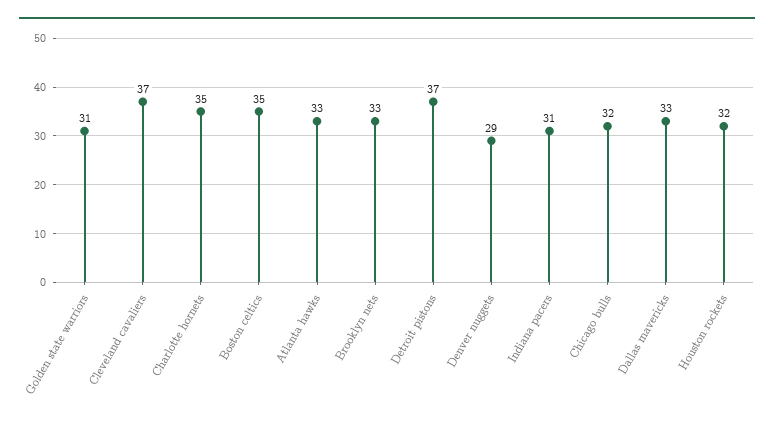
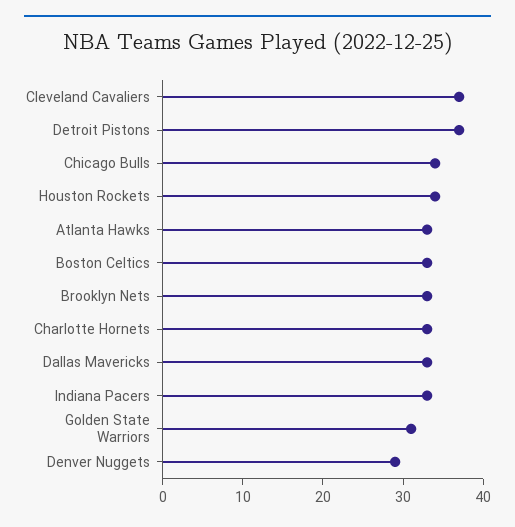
Charlotte hornets: 35 -> 33
Boston celtics: 35 -> 33
Indiana pacers: 31 -> 33
Chicago bulls: 32 -> 34
Houston rockets: 32 -> 34

